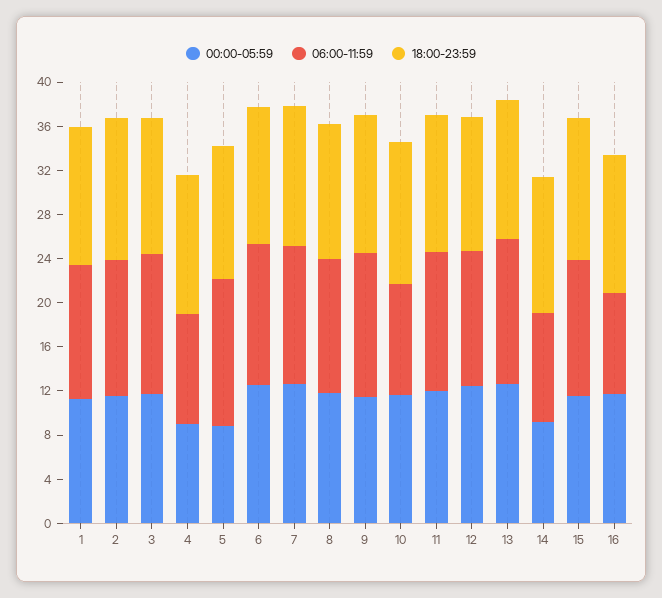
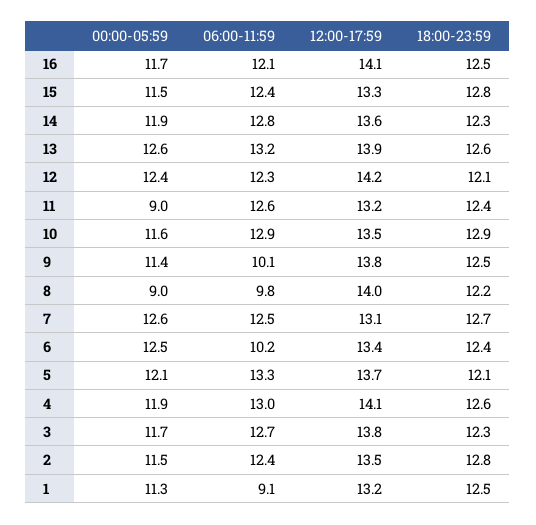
06:00-11:59, 1: 12 -> 9.1
00:00-05:59, 4: 9 -> 11.9
06:00-11:59, 4: 10 -> 13
00:00-05:59, 5: 9 -> 12.1
06:00-11:59, 6: 13 -> 10.2
00:00-05:59, 8: 12 -> 9
06:00-11:59, 8: 12 -> 9.8
06:00-11:59, 9: 13 -> 10.1
06:00-11:59, 10: 10 -> 12.9
00:00-05:59, 11: 12 -> 9
00:00-05:59, 14: 9 -> 11.9
06:00-11:59, 14: 10 -> 12.8
06:00-11:59, 16: 9 -> 12.1
12:00-17:59, 16: none -> 14.1
12:00-17:59, 15: none -> 13.3
12:00-17:59, 14: none -> 13.6
12:00-17:59, 13: none -> 13.9
12:00-17:59, 12: none -> 14.2
12:00-17:59, 11: none -> 13.2
12:00-17:59, 10: none -> 13.5
12:00-17:59, 9: none -> 13.8
12:00-17:59, 8: none -> 14
12:00-17:59, 7: none -> 13.1
12:00-17:59, 6: none -> 13.4
12:00-17:59, 5: none -> 13.7
12:00-17:59, 4: none -> 14.1
12:00-17:59, 3: none -> 13.8
12:00-17:59, 2: none -> 13.5
12:00-17:59, 1: none -> 13.2

